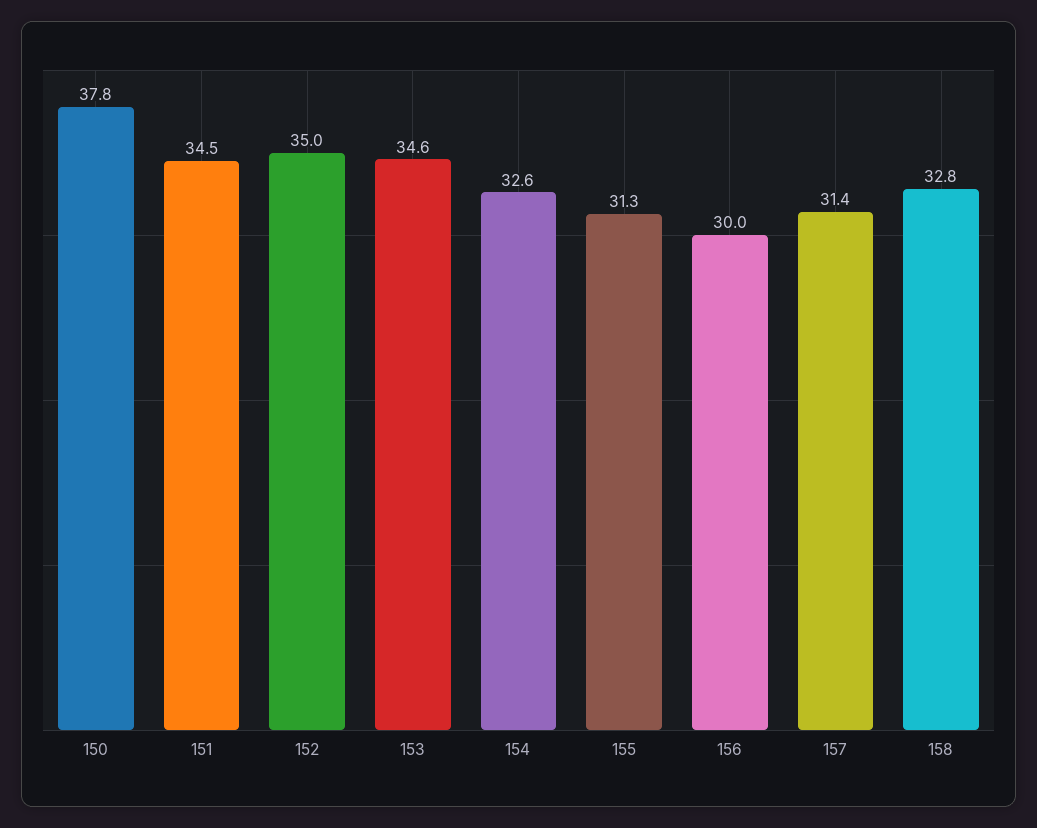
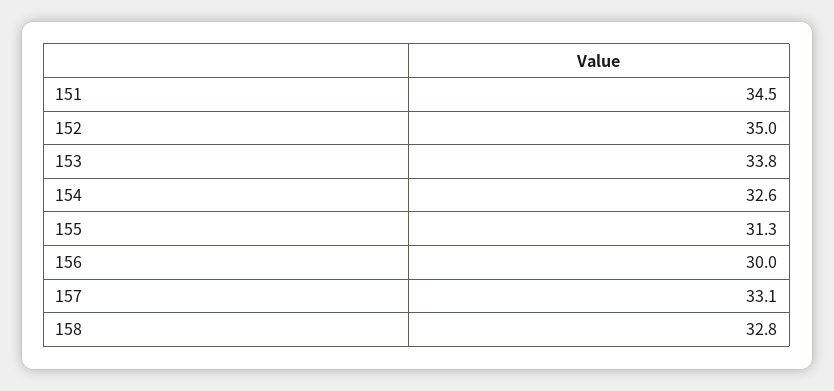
150: 37.8 -> none
153: 34.6 -> 33.8
157: 31.4 -> 33.1

